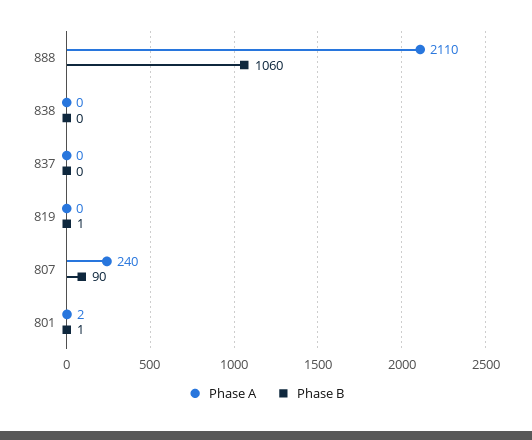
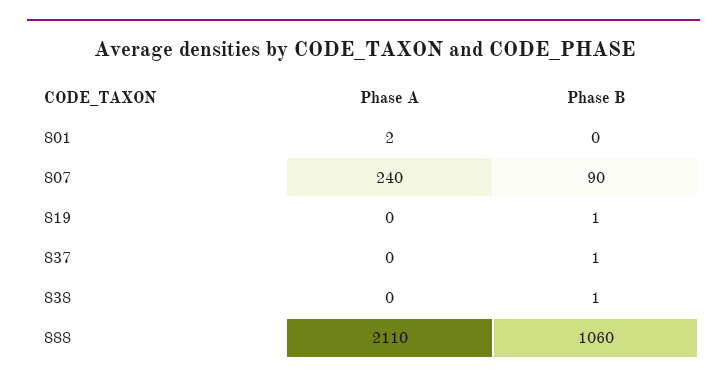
Phase B, 838: 0 -> 1
Phase B, 837: 0 -> 1
Phase B, 801: 1 -> 0

